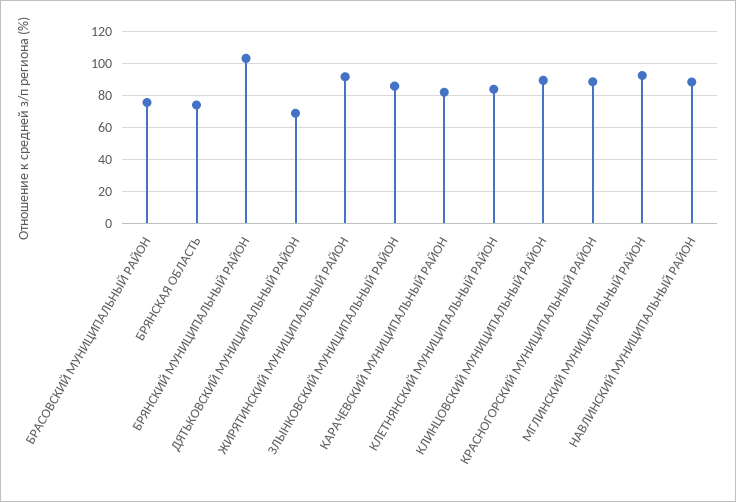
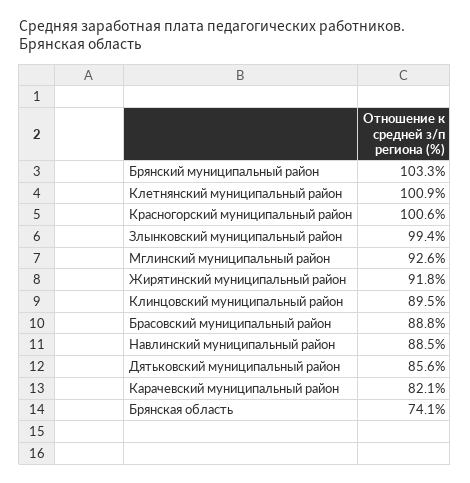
БРАСОВСКИЙ МУНИЦИПАЛЬНЫЙ РАЙОН: 75 -> 88.8
ДЯТЬКОВСКИЙ МУНИЦИПАЛЬНЫЙ РАЙОН: 70 -> 85.6
ЗЛЫНКОВСКИЙ МУНИЦИПАЛЬНЫЙ РАЙОН: 85 -> 99.4
КЛЕТНЯНСКИЙ МУНИЦИПАЛЬНЫЙ РАЙОН: 85 -> 100.9
КРАСНОГОРСКИЙ МУНИЦИПАЛЬНЫЙ РАЙОН: 90 -> 100.6

